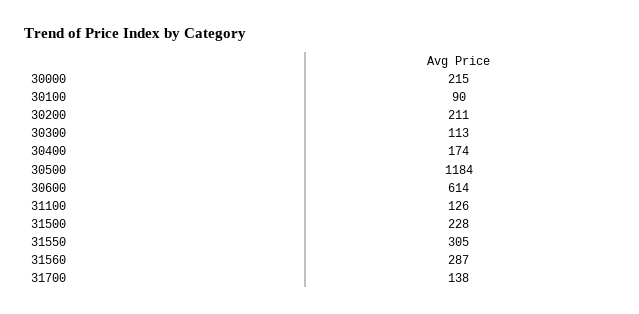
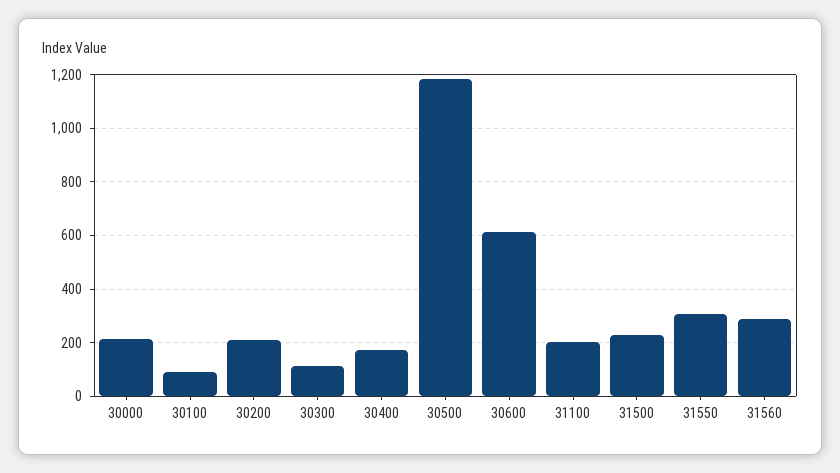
31100: 126 -> 200
31700: 138 -> none

